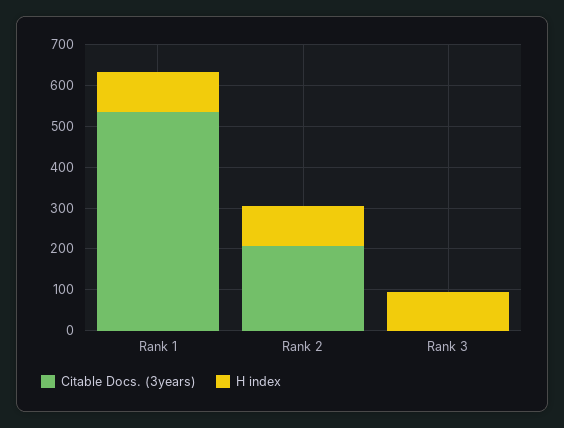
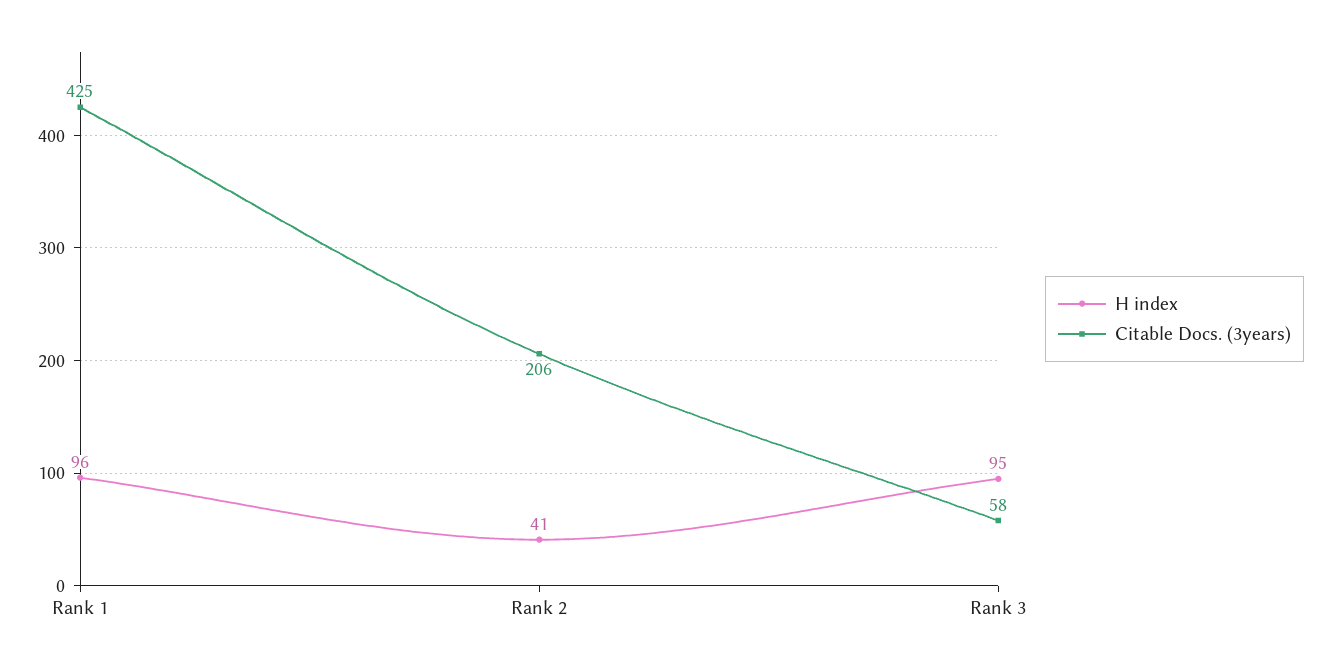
Citable Docs. (3years), Rank 1: 540 -> 425
H index, Rank 2: 100 -> 41
Citable Docs. (3years), Rank 3: 0 -> 58

